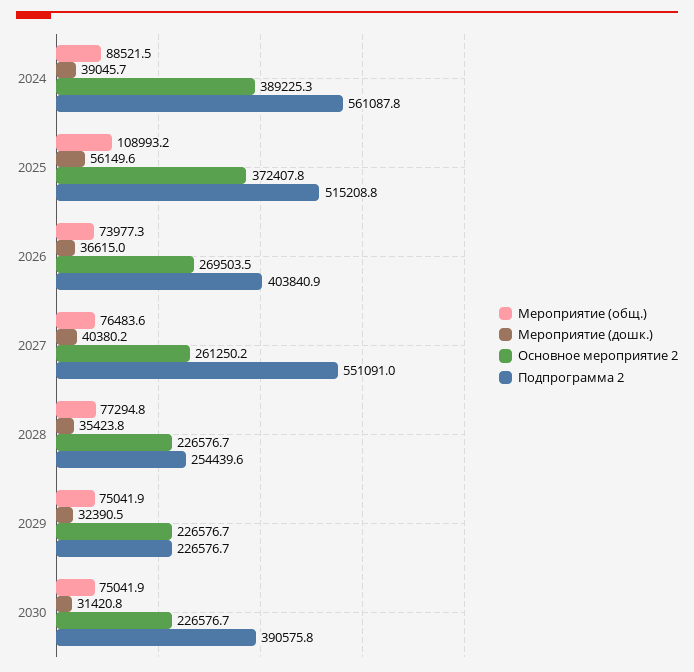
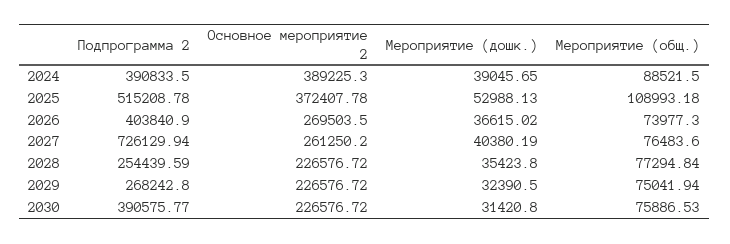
Подпрограмма 2, 2024: 561087.8 -> 390833.5
Мероприятие (дошк.), 2025: 56149.6 -> 52988.13
Подпрограмма 2, 2027: 551091 -> 726129.94
Подпрограмма 2, 2029: 226576.7 -> 268242.8
Мероприятие (общ.), 2030: 75041.9 -> 75886.53

